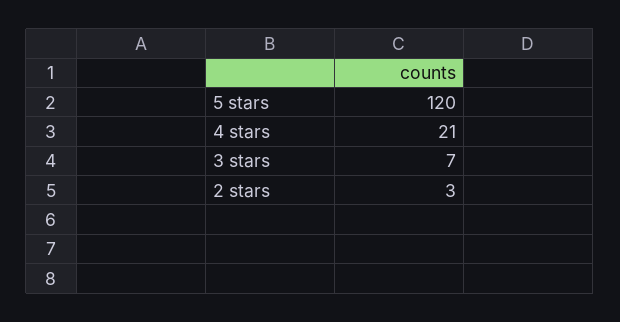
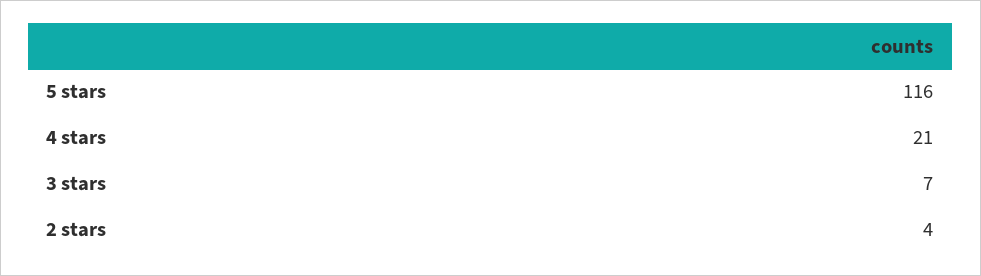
5 stars: 120 -> 116
2 stars: 3 -> 4

